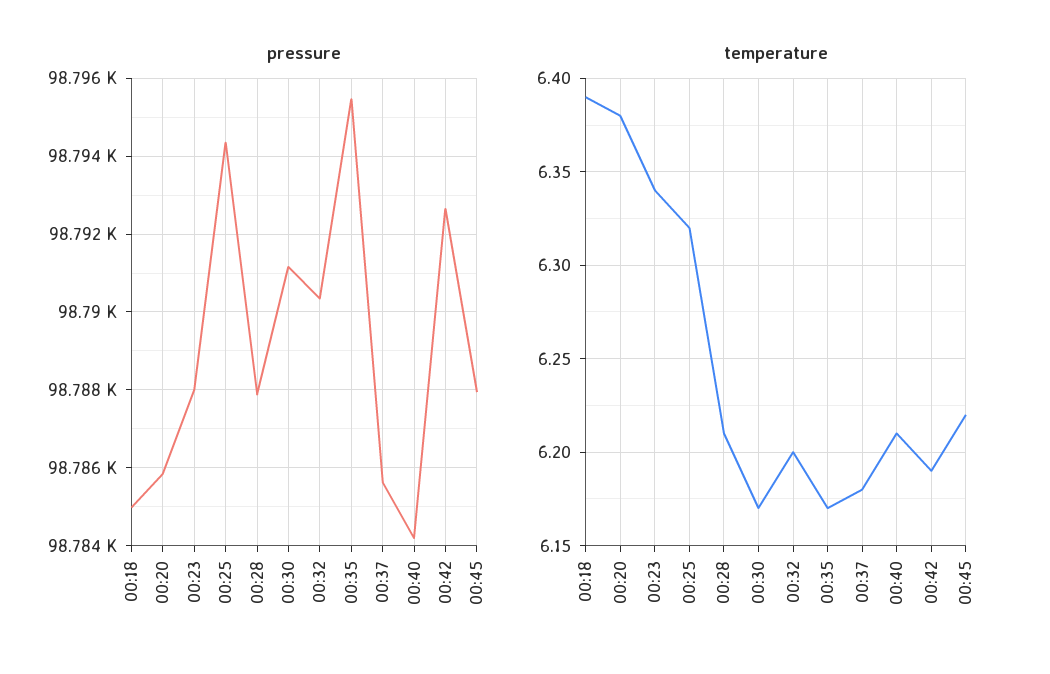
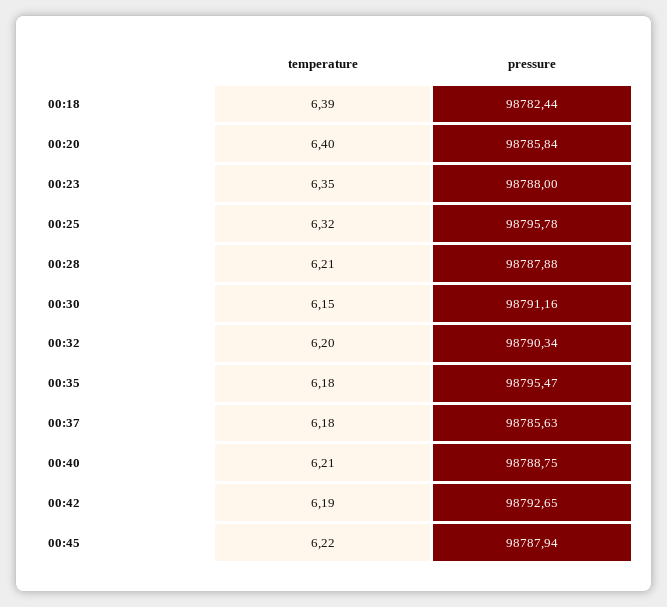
pressure, 00:18: 98785 -> 98782.44
pressure, 00:25: 98794.4 -> 98795.78
pressure, 00:40: 98784.2 -> 98788.75
temperature, 00:20: 6.38 -> 6.4
temperature, 00:23: 6.34 -> 6.35
temperature, 00:30: 6.17 -> 6.15
temperature, 00:35: 6.17 -> 6.18

